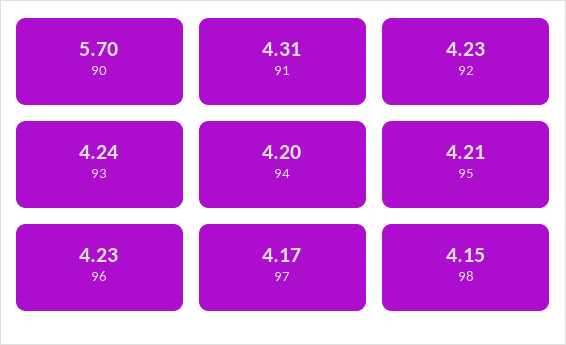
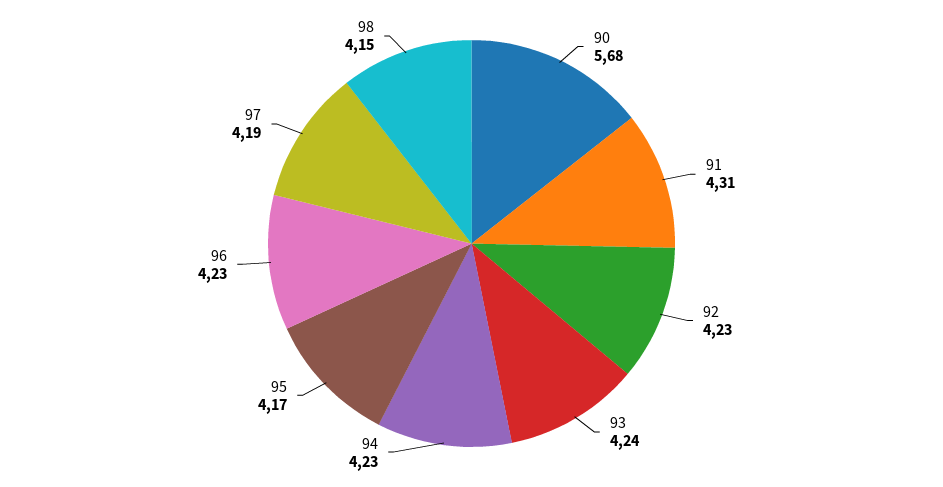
90: 5.7 -> 5.68
94: 4.2 -> 4.23
95: 4.21 -> 4.17
97: 4.17 -> 4.19

